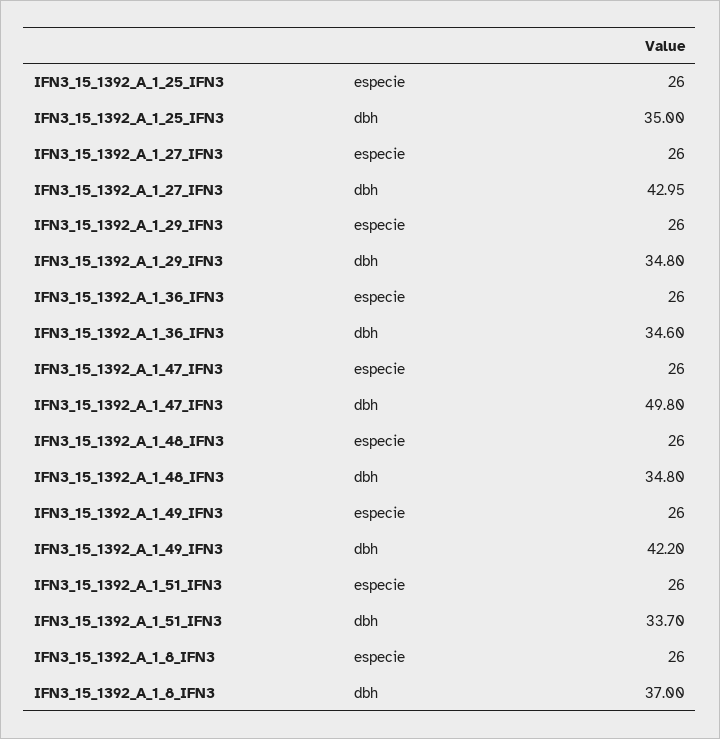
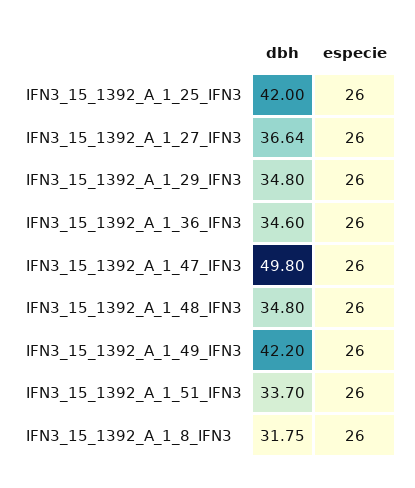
IFN3_15_1392_A_1_25_IFN3, dbh: 35 -> 42
IFN3_15_1392_A_1_27_IFN3, dbh: 42.95 -> 36.64
IFN3_15_1392_A_1_8_IFN3, dbh: 37 -> 31.75

